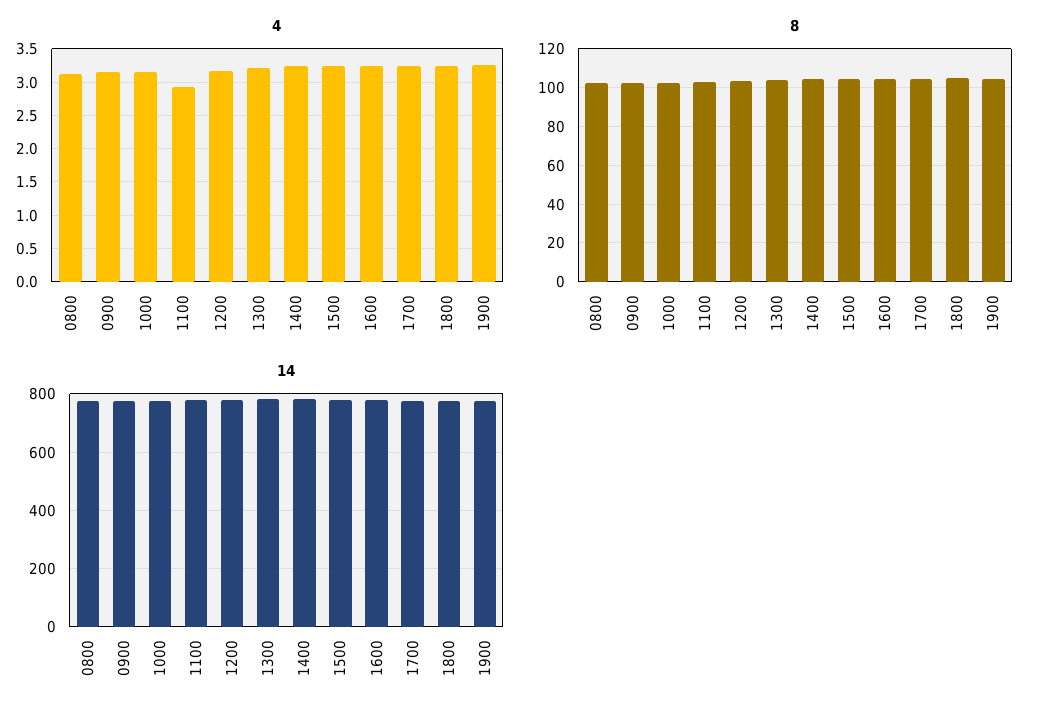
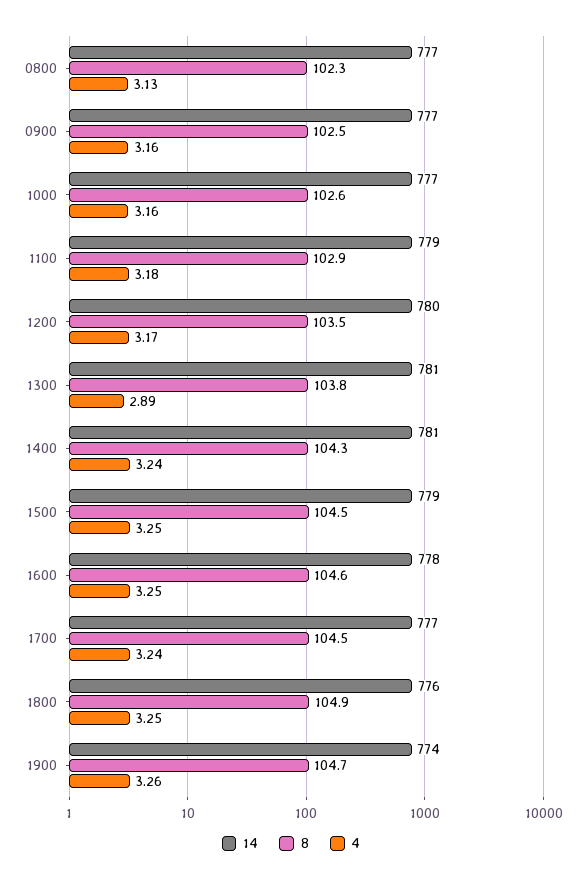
4, 1100: 2.9 -> 3.18
4, 1300: 3.2 -> 2.89

